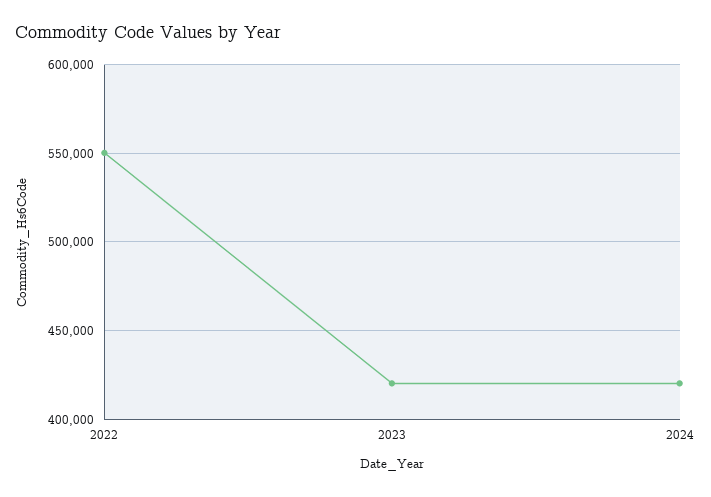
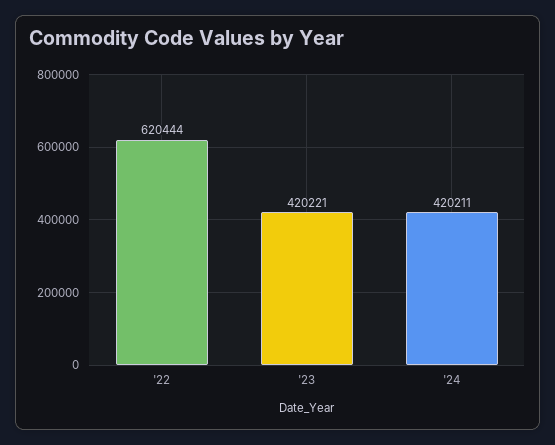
2022: 550000 -> 620444

